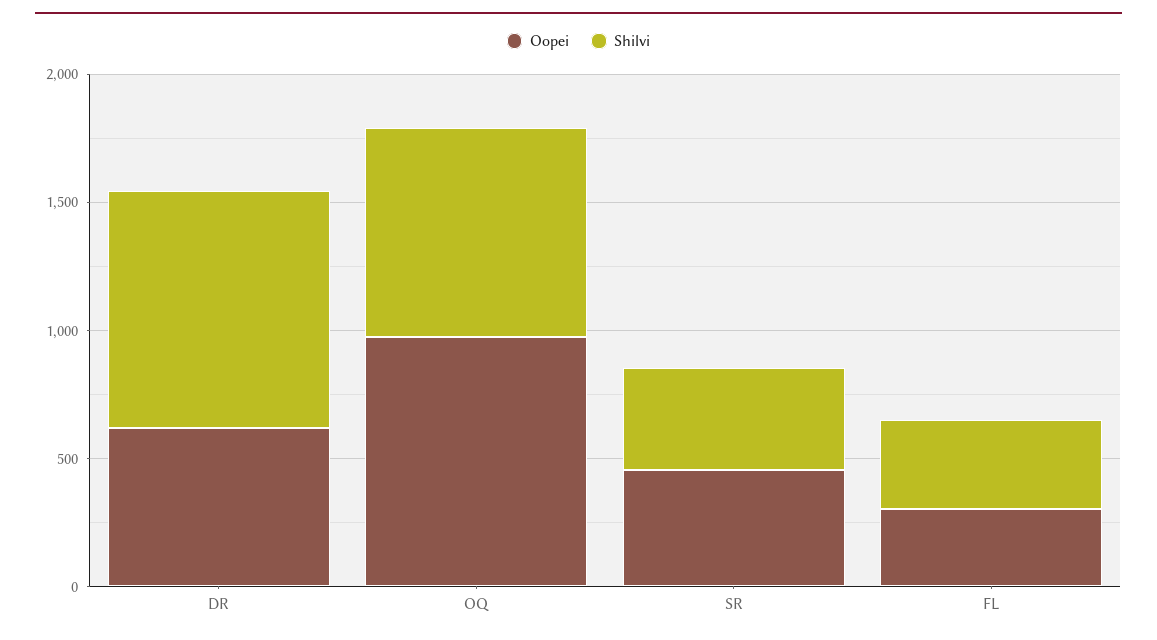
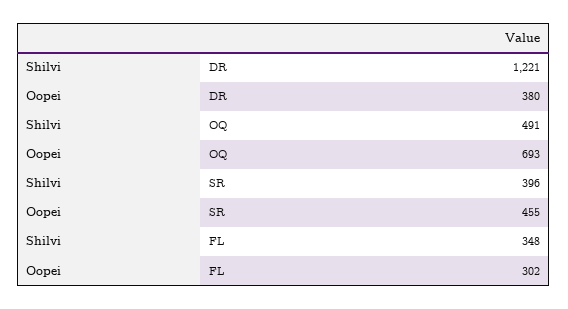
Oopei, DR: 600 -> 380
Shilvi, DR: 900 -> 1221
Oopei, OQ: 1000 -> 693
Shilvi, OQ: 800 -> 491

